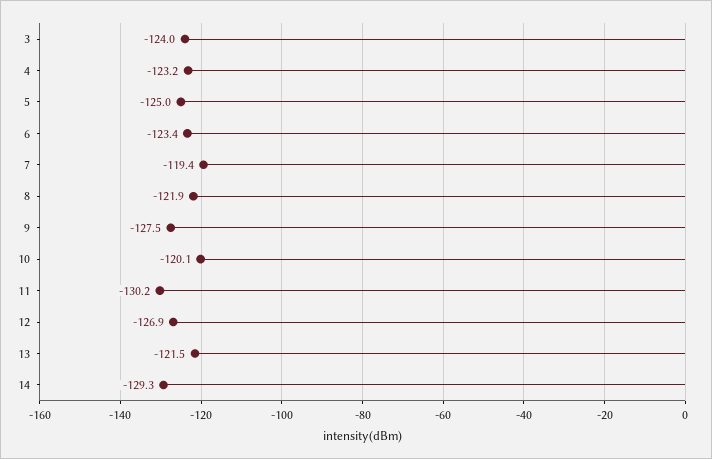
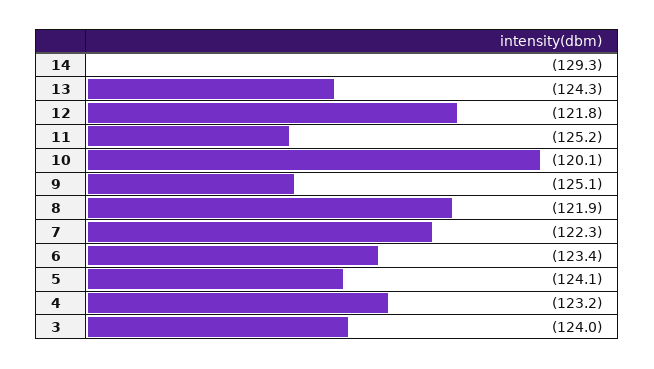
5: -125 -> -124.1
7: -119.4 -> -122.3
9: -127.5 -> -125.1
11: -130.2 -> -125.2
12: -126.9 -> -121.8
13: -121.5 -> -124.3

